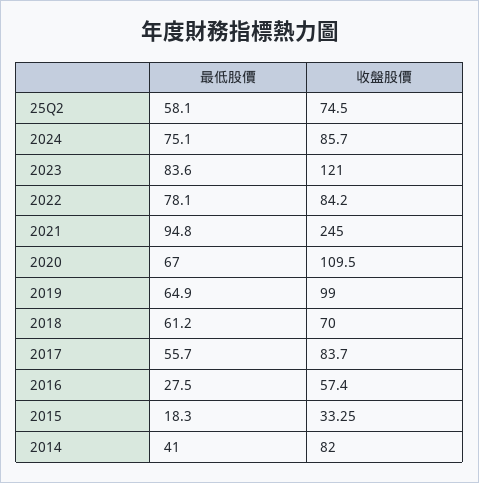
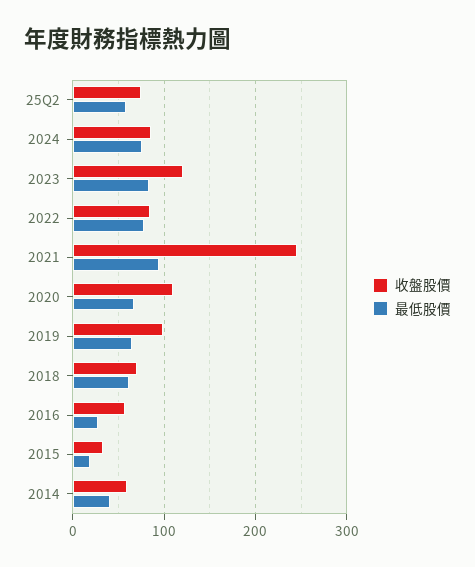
最低股價, 2017: 55.7 -> none
收盤股價, 2017: 83.7 -> none
收盤股價, 2014: 82 -> 60

